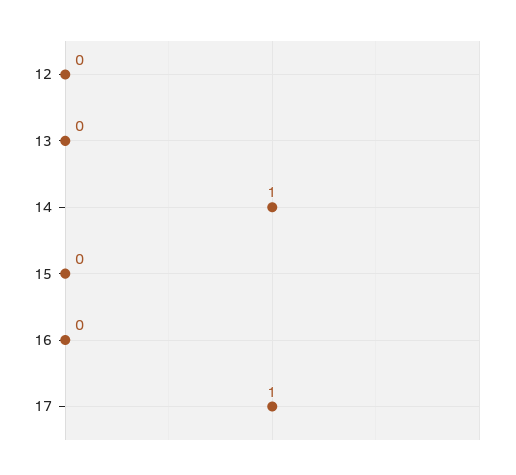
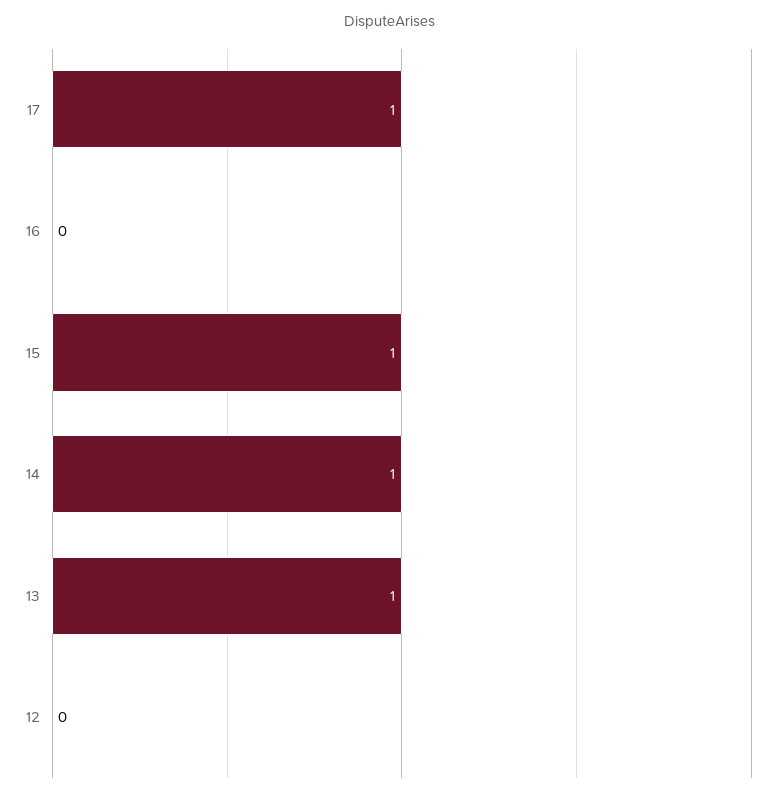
13: 0 -> 1
15: 0 -> 1

